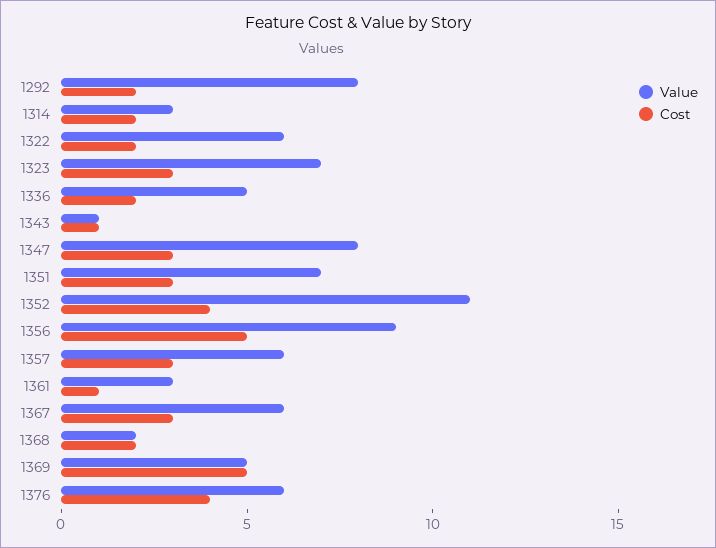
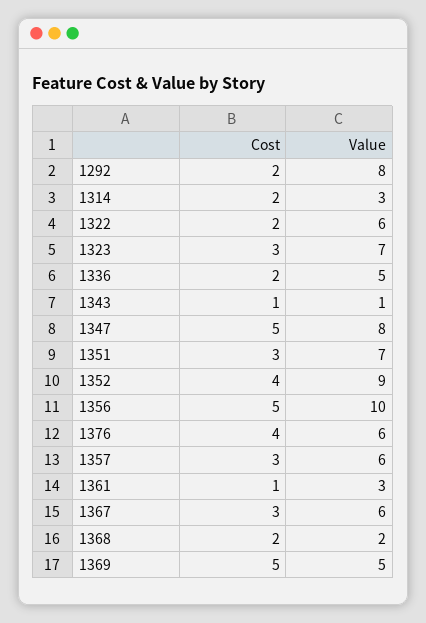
Cost, 1347: 3 -> 5
Value, 1352: 11 -> 9
Value, 1356: 9 -> 10

